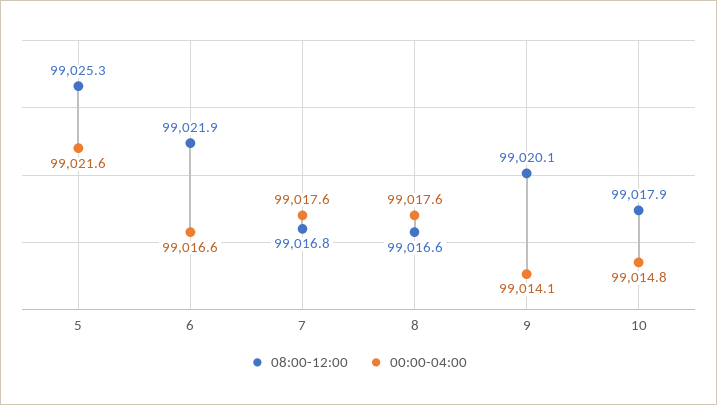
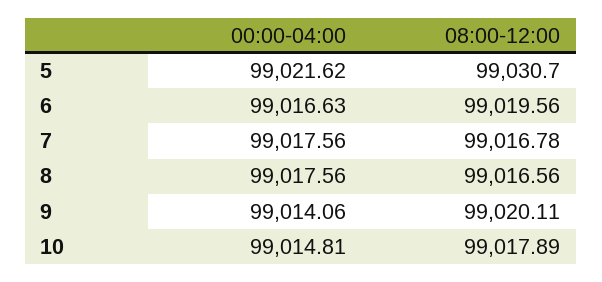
08:00-12:00, 5: 99025.3 -> 99030.7
08:00-12:00, 6: 99021.9 -> 99019.56

